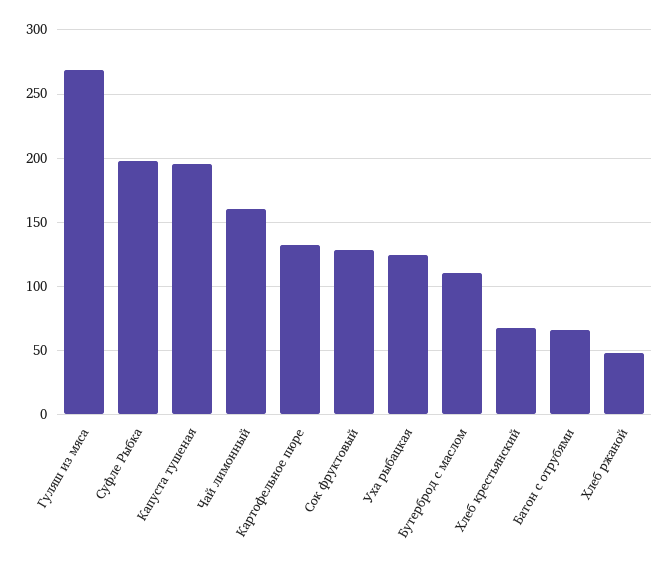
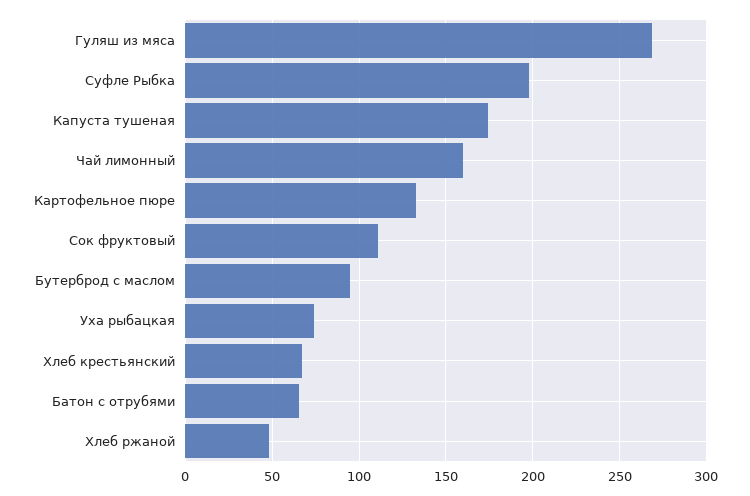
Капуста тушеная: 195 -> 175
Сок фруктовый: 130 -> 110
Уха рыбацкая: 125 -> 75
Бутерброд с маслом: 110 -> 95

